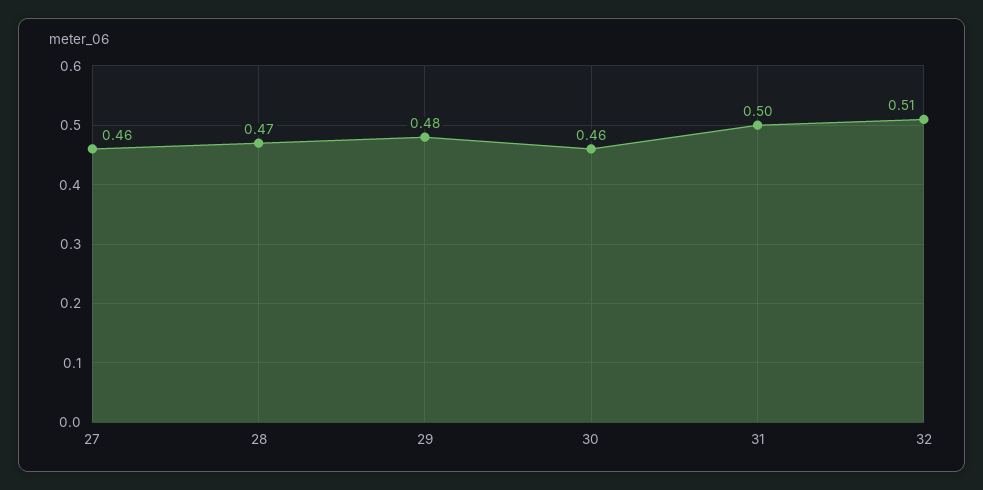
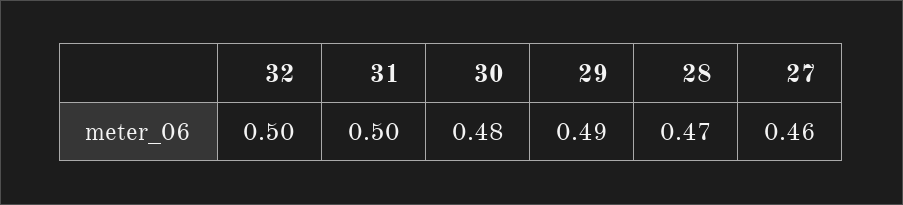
29: 0.48 -> 0.49
30: 0.46 -> 0.48
32: 0.51 -> 0.5

